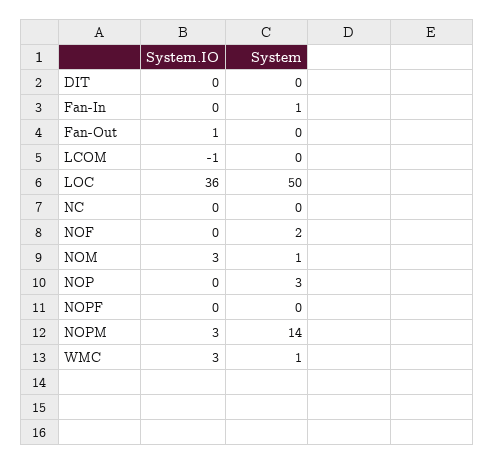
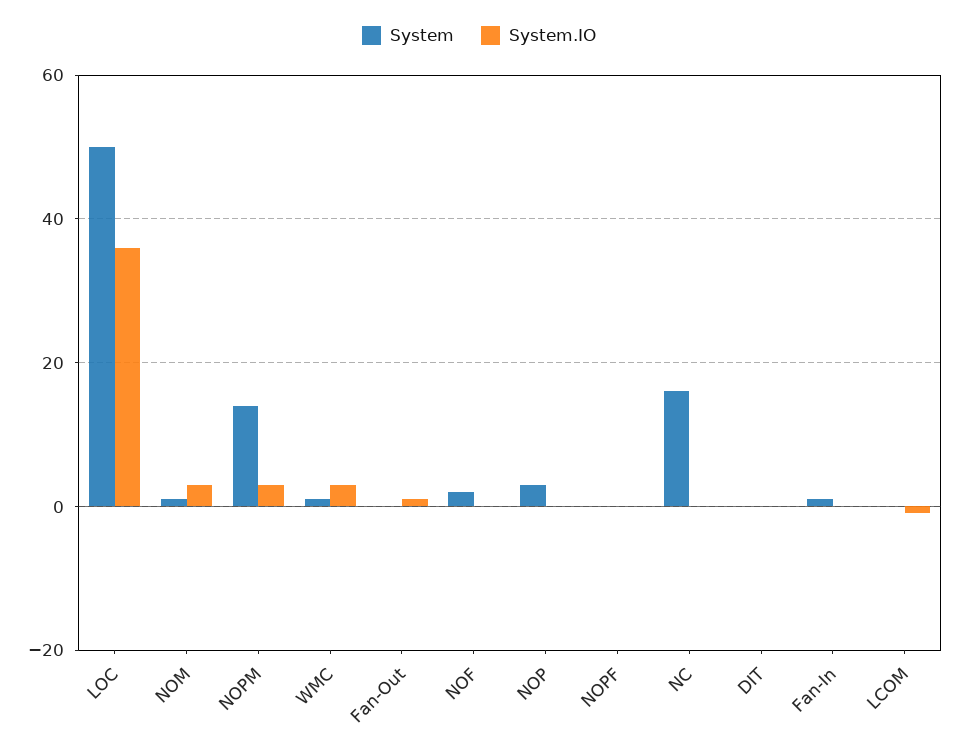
System, NC: 0 -> 15

